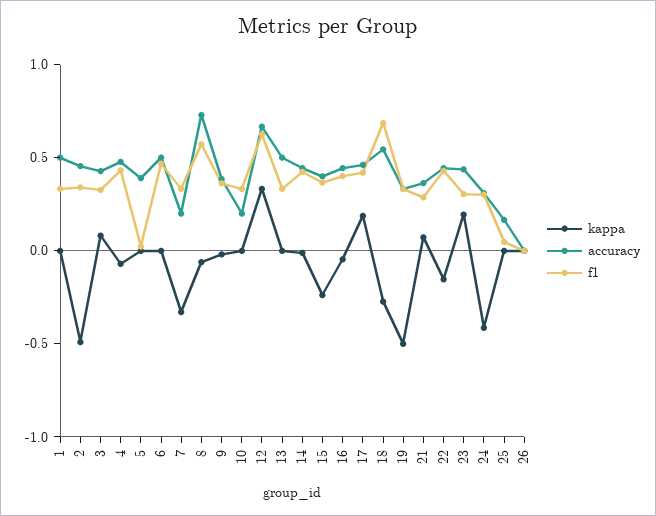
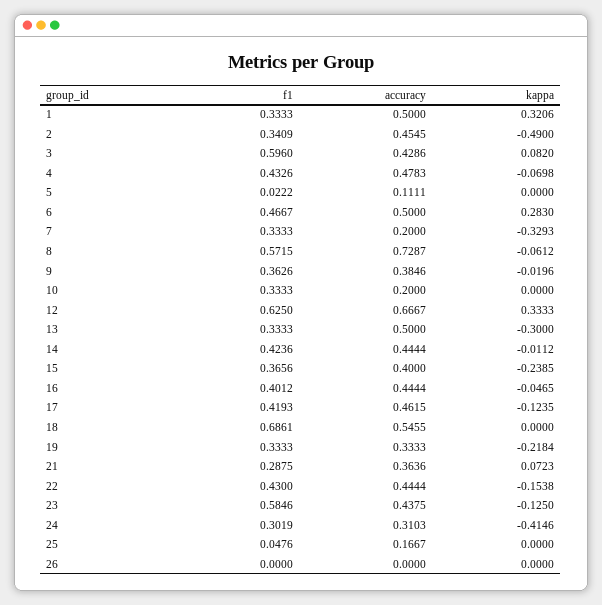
kappa, 1: 0 -> 0.3206
f1, 3: 0.3 -> 0.596
accuracy, 5: 0.4 -> 0.1111
kappa, 6: 0 -> 0.283
kappa, 13: 0 -> -0.3
kappa, 17: 0.2 -> -0.1235
kappa, 18: -0.3 -> 0
kappa, 19: -0.5 -> -0.2184
kappa, 23: 0.2 -> -0.125
f1, 23: 0.3 -> 0.5846

